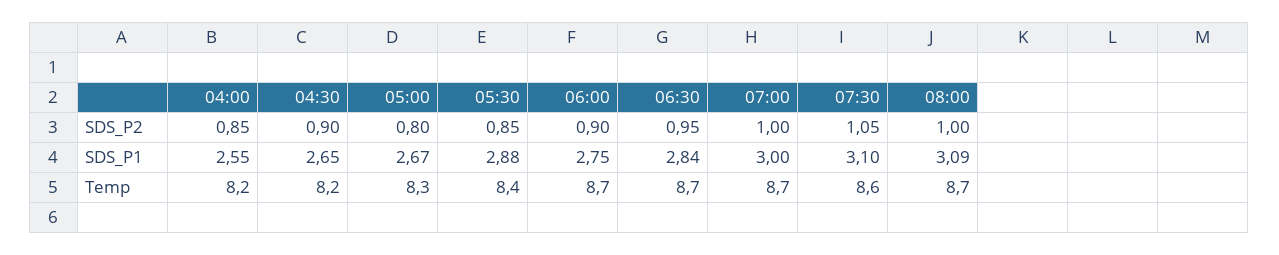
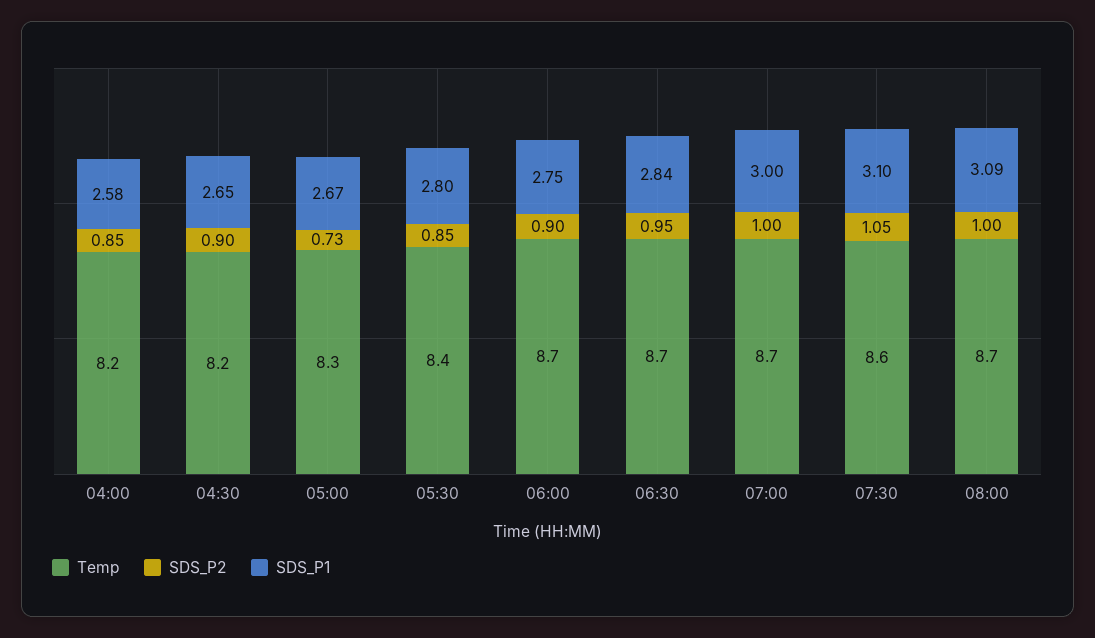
SDS_P2, 05:00: 0.8 -> 0.73
SDS_P1, 04:00: 2.55 -> 2.58
SDS_P1, 05:30: 2.88 -> 2.8

